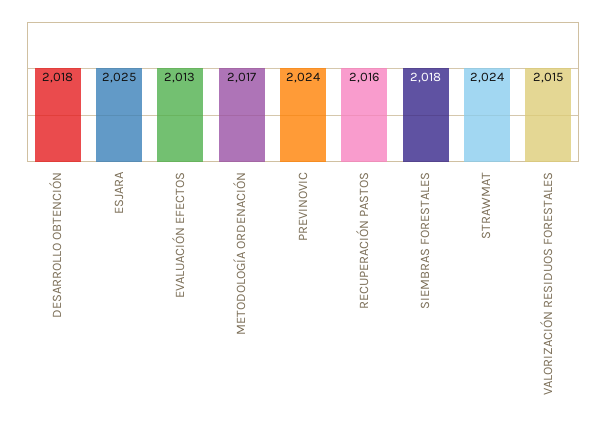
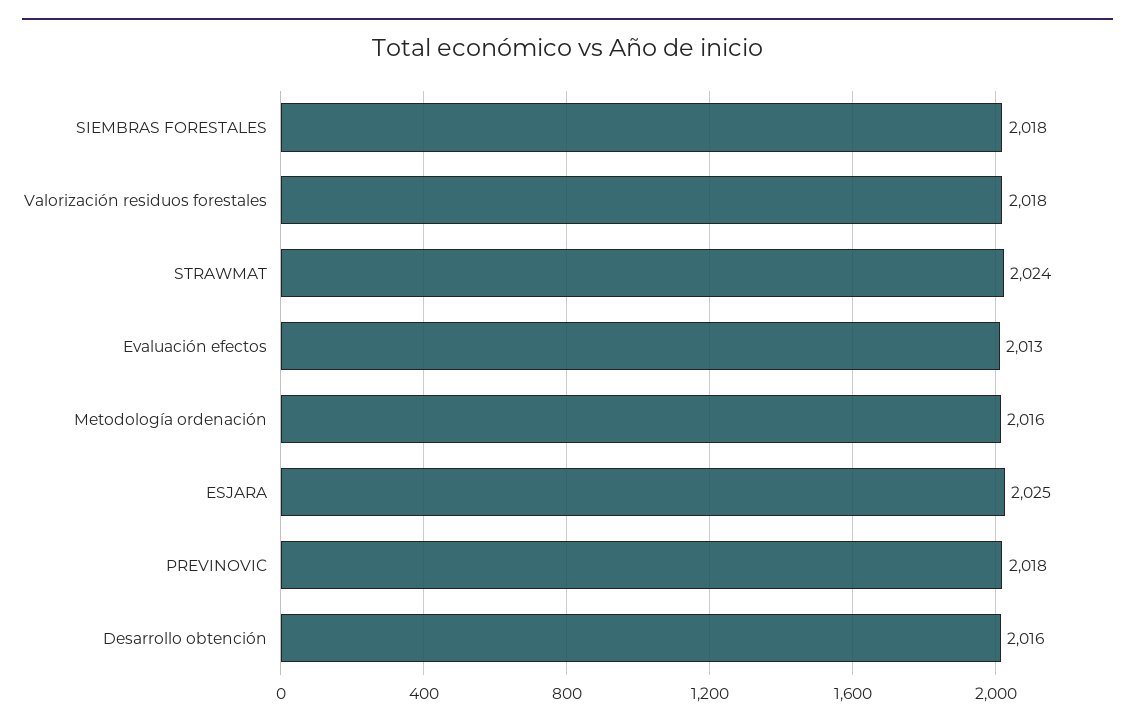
DESARROLLO OBTENCIÓN: 2018 -> 2016
METODOLOGÍA ORDENACIÓN: 2017 -> 2016
PREVINOVIC: 2024 -> 2018
RECUPERACIÓN PASTOS: 2016 -> none
VALORIZACIÓN RESIDUOS FORESTALES: 2015 -> 2018

